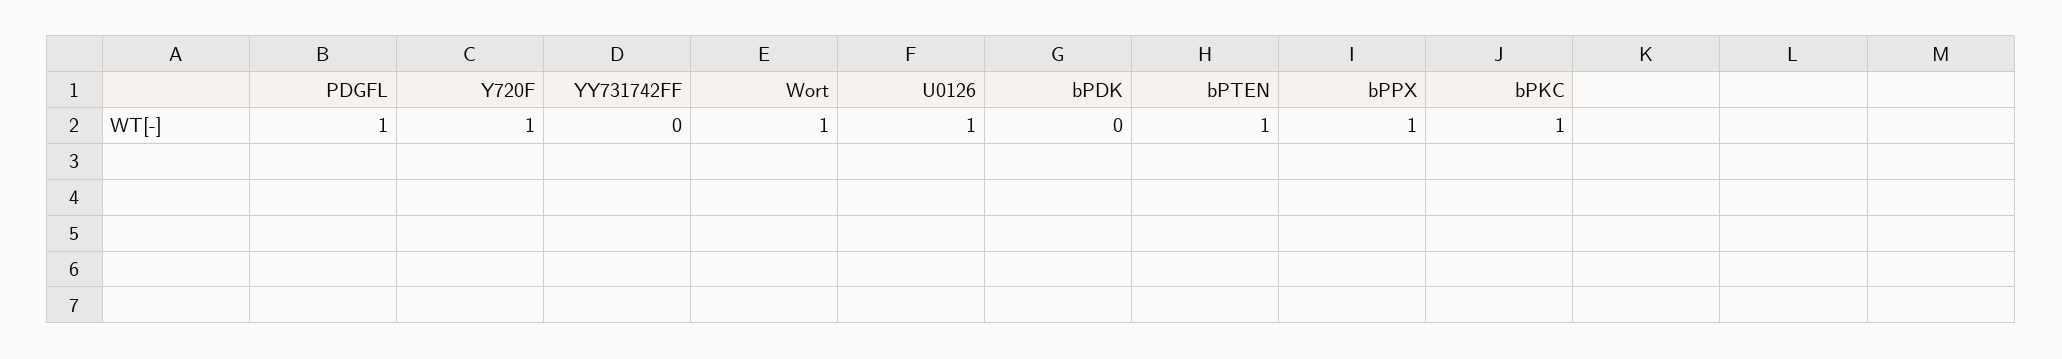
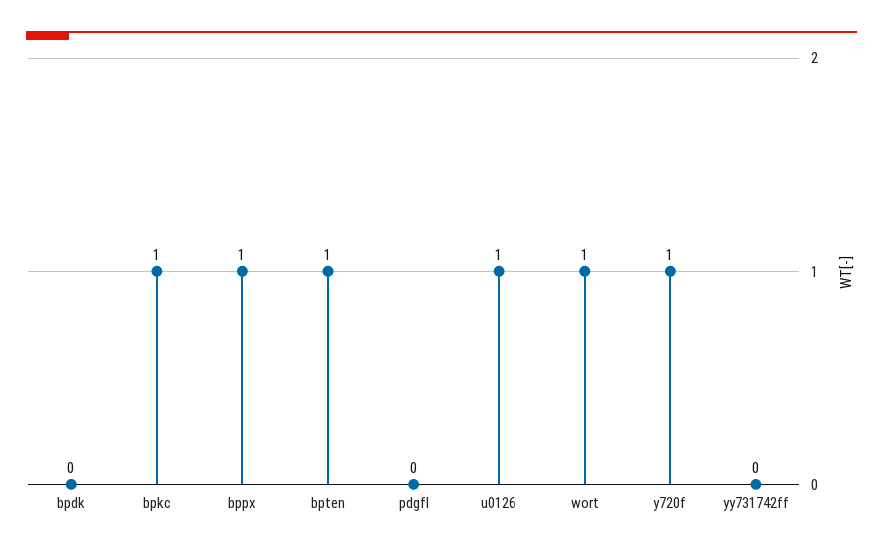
PDGFL: 1 -> 0

